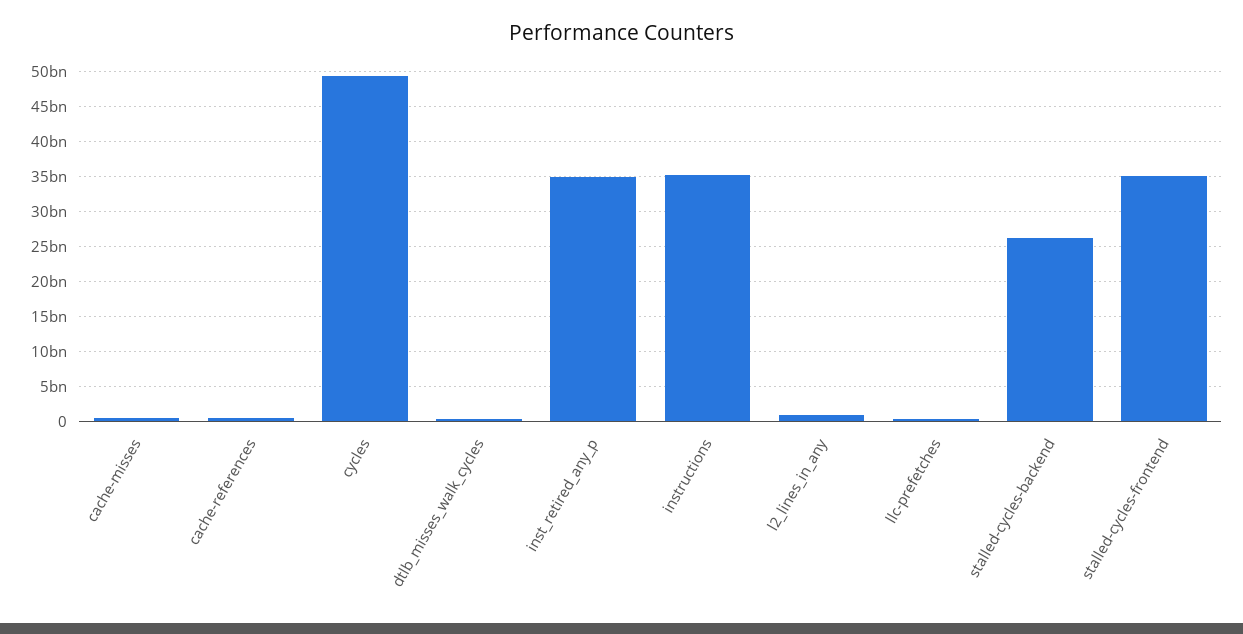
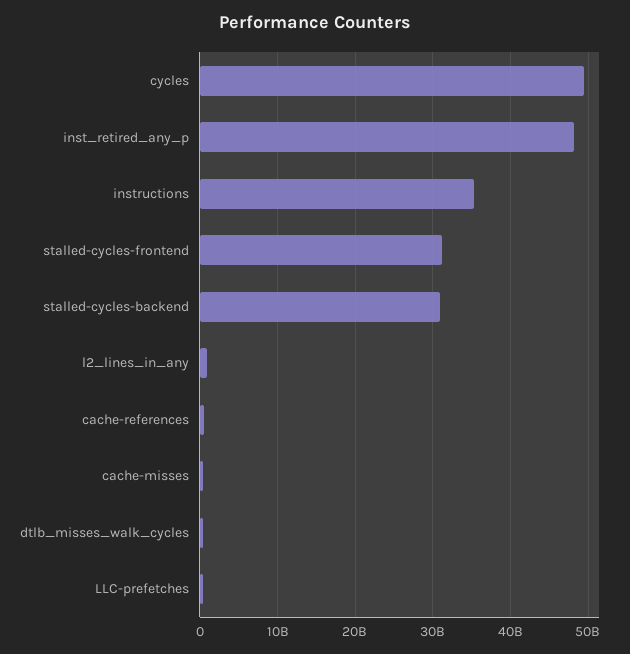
inst_retired_any_p: 35000000000 -> 48000000000
stalled-cycles-backend: 26000000000 -> 31000000000
stalled-cycles-frontend: 35000000000 -> 31000000000

